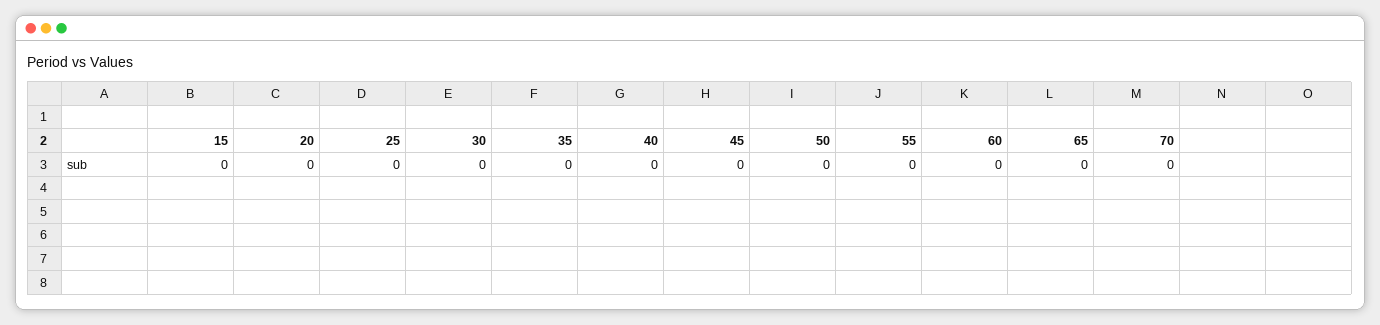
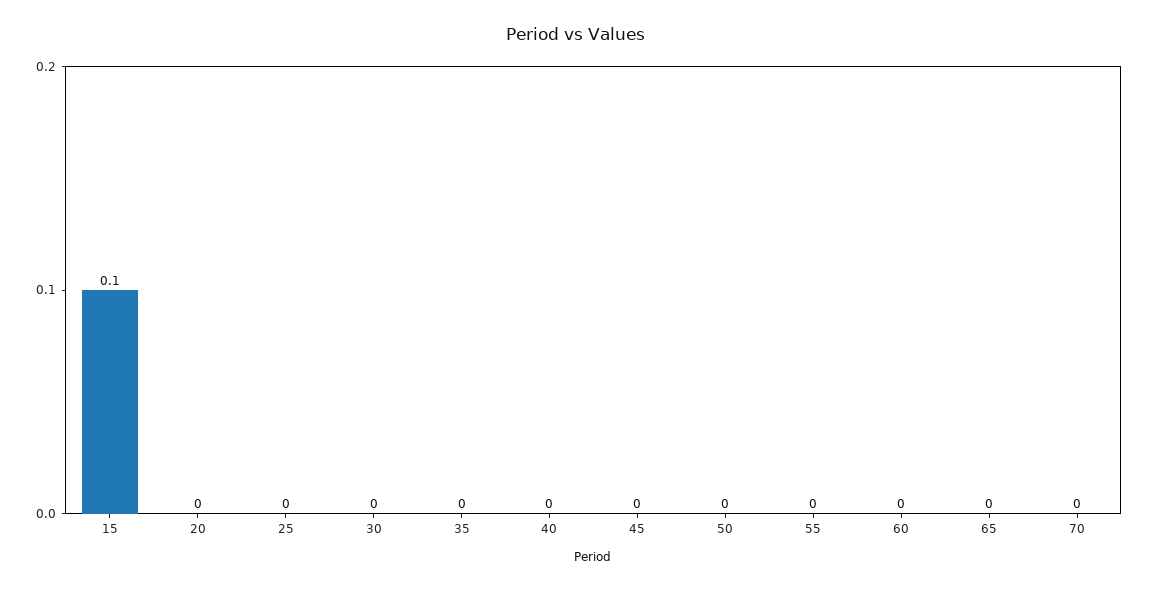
15: 0 -> 0.1

